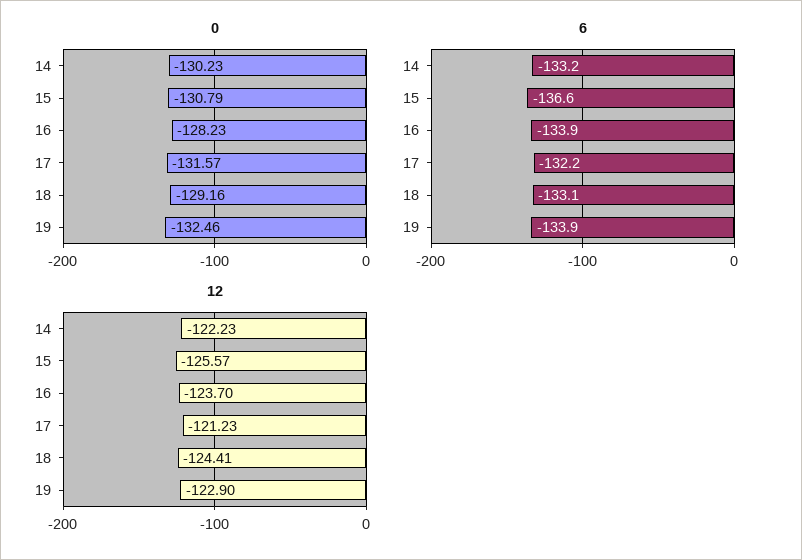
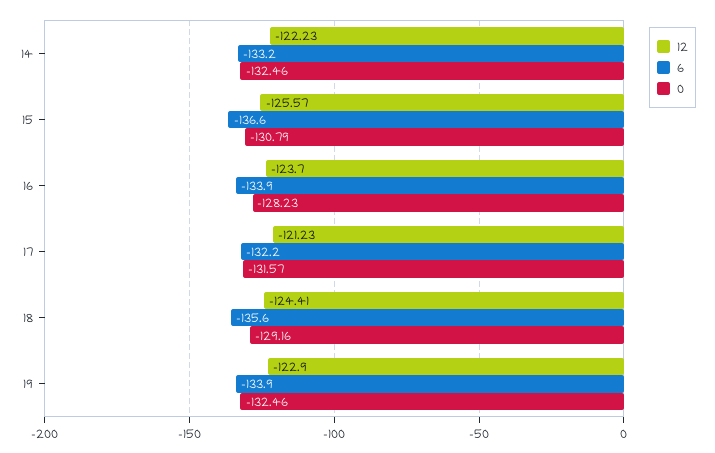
0, 14: -130.23 -> -132.46
6, 18: -133.1 -> -135.6

